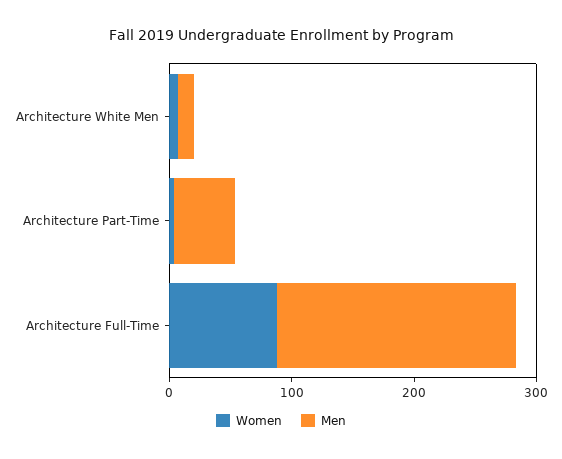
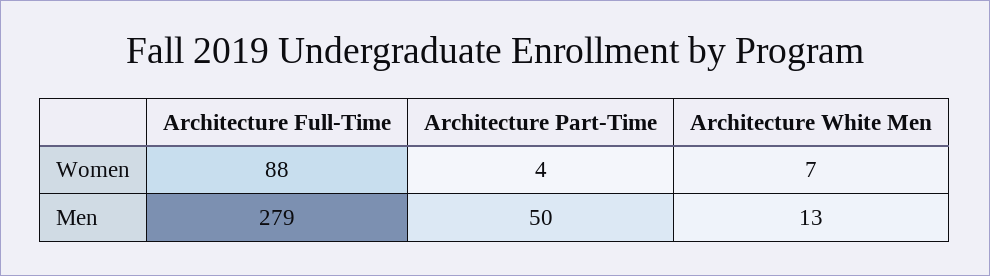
Men, Architecture Full-Time: 200 -> 279

